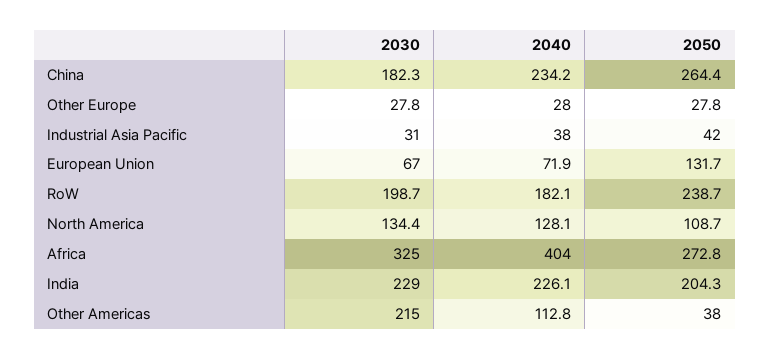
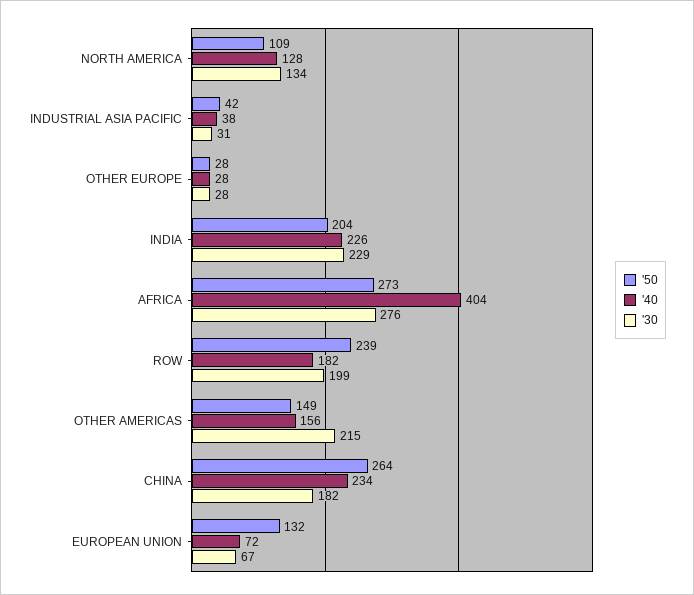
2030, Africa: 325 -> 276
2040, Other Americas: 112.8 -> 156
2050, Other Americas: 38 -> 149

